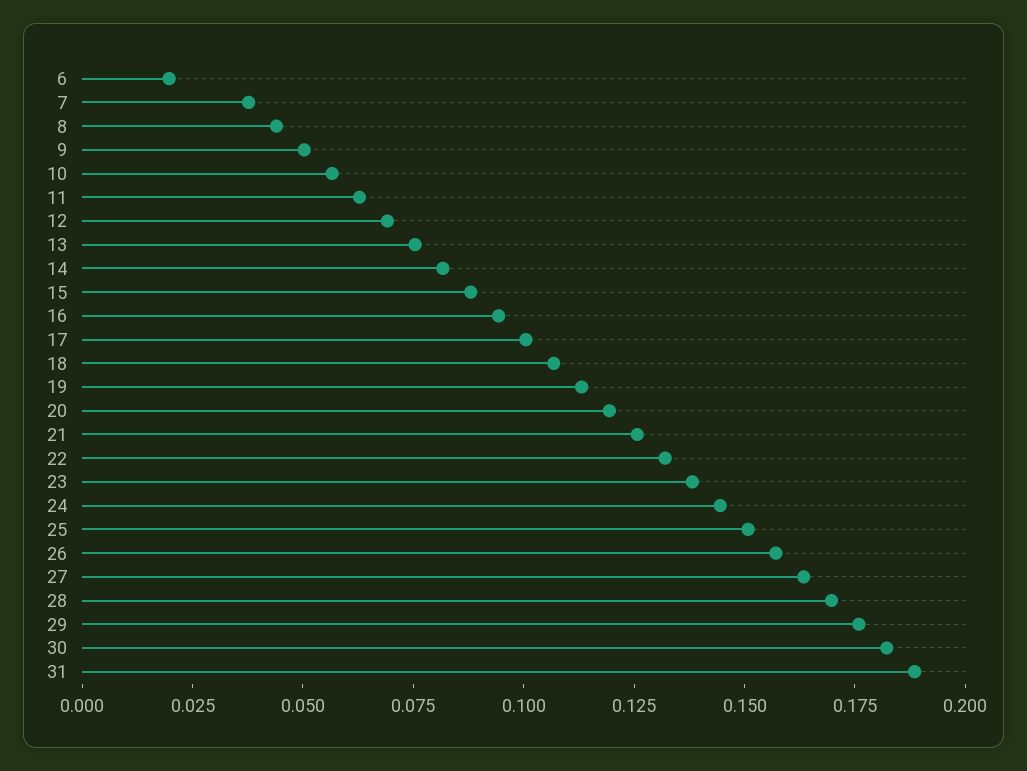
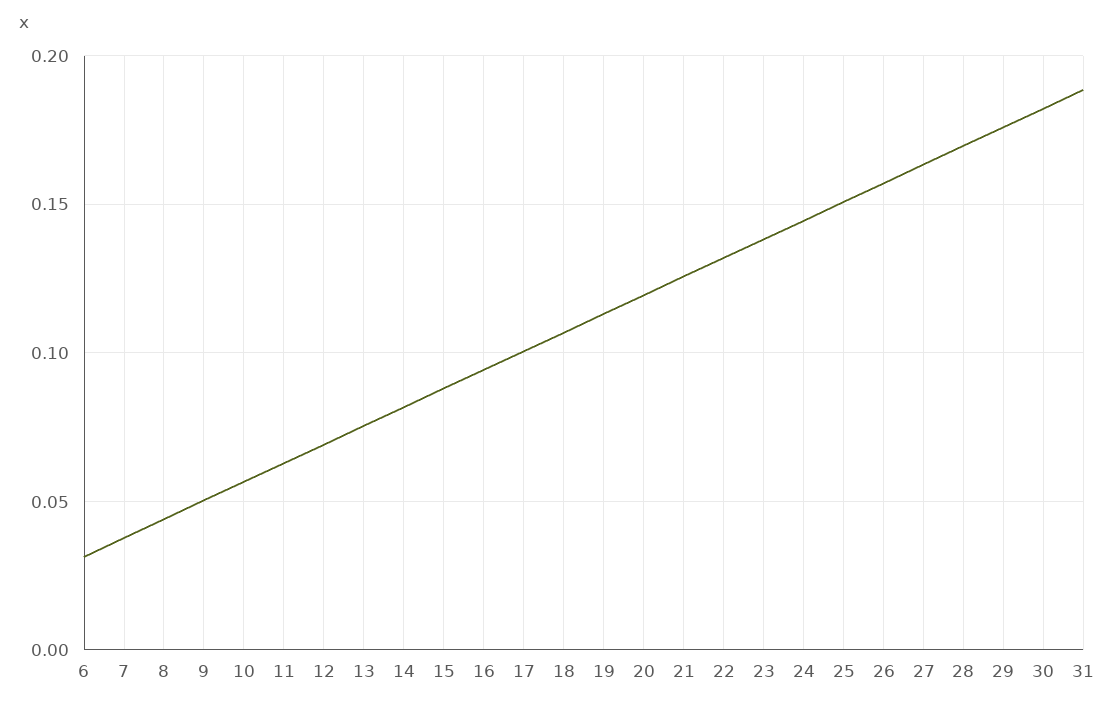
6: 0.02 -> 0.03

